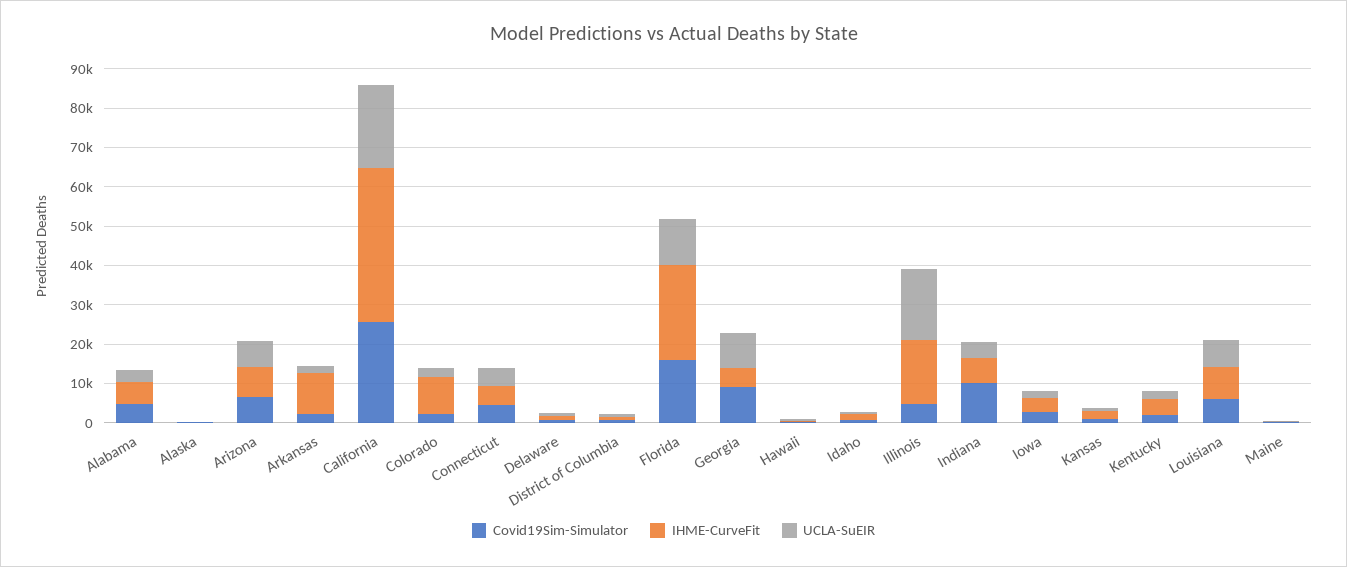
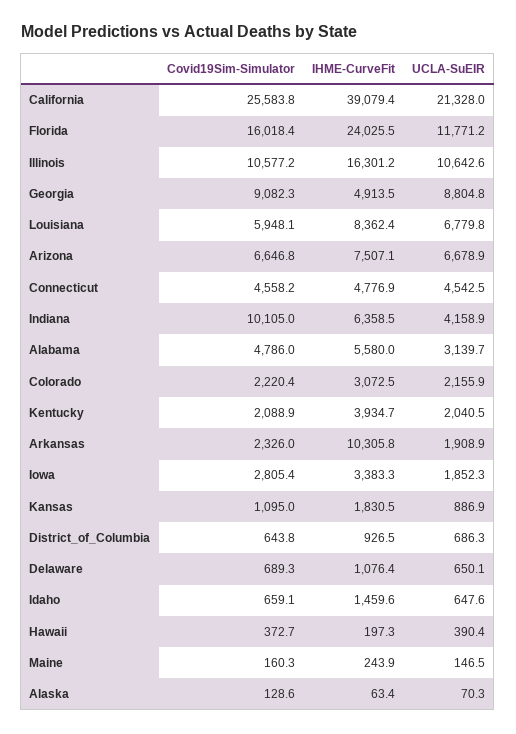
IHME-CurveFit, Colorado: 10000 -> 3072.5
Covid19Sim-Simulator, Illinois: 5000 -> 10577.2
UCLA-SuEIR, Illinois: 17500 -> 10642.6

